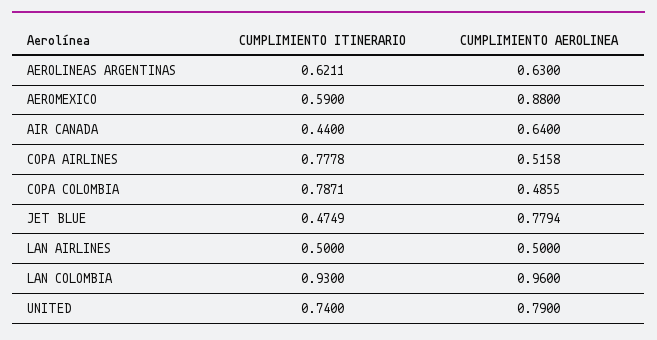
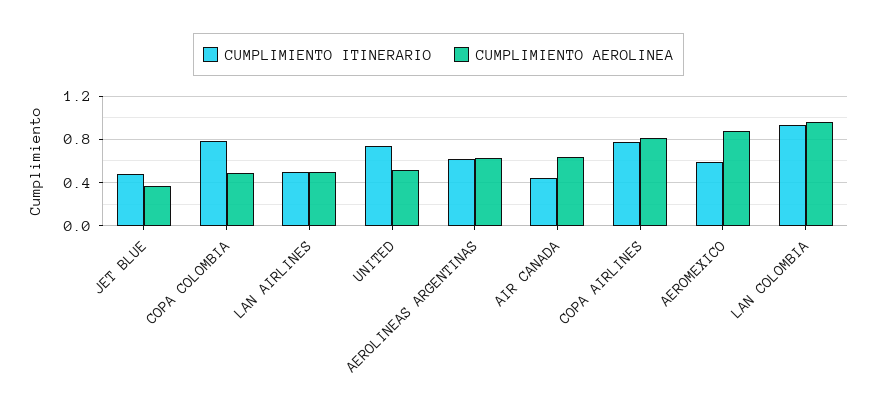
CUMPLIMIENTO AEROLINEA, COPA AIRLINES: 0.5158 -> 0.8
CUMPLIMIENTO AEROLINEA, JET BLUE: 0.7794 -> 0.4
CUMPLIMIENTO AEROLINEA, UNITED: 0.79 -> 0.5

